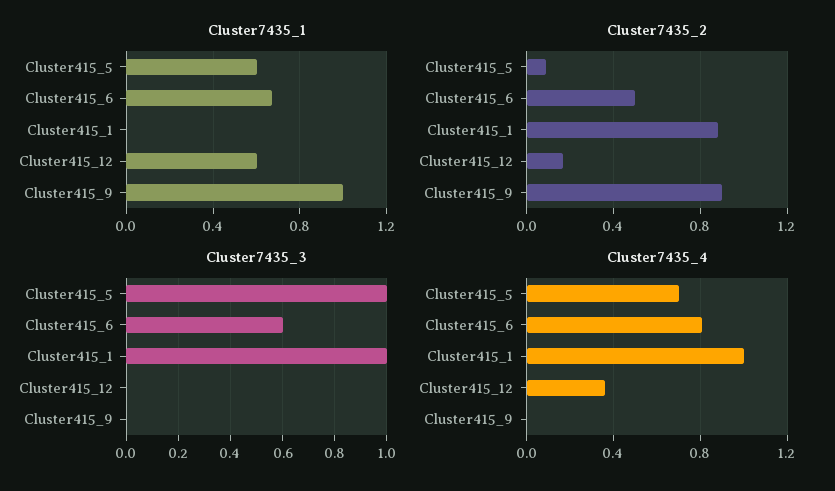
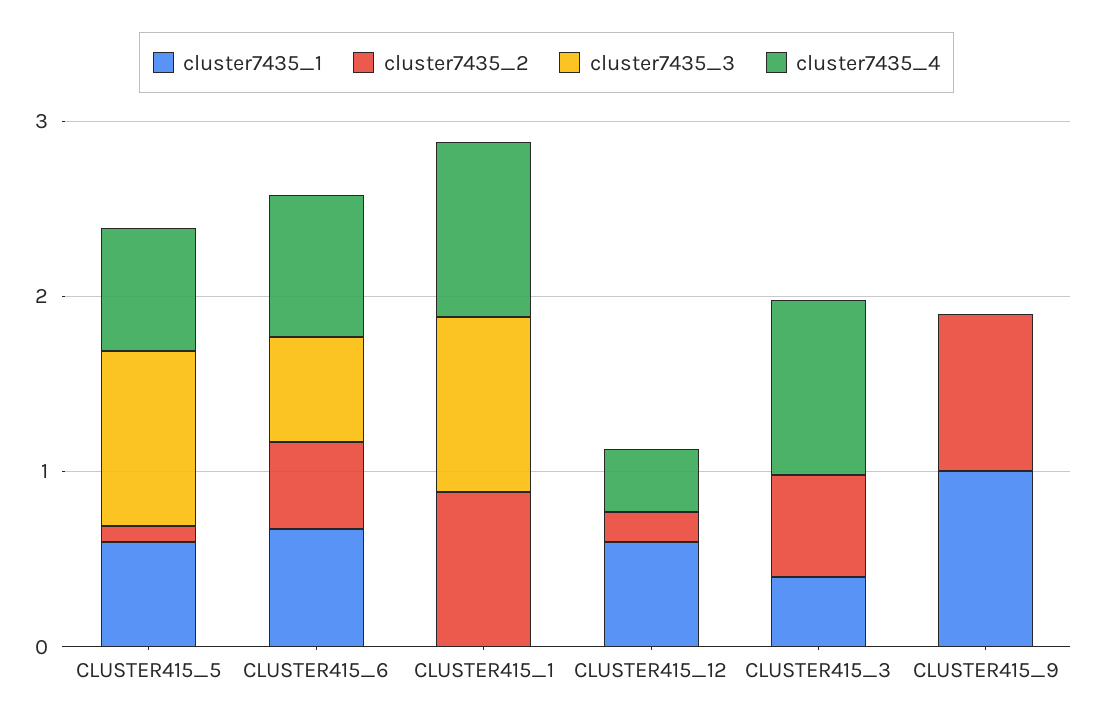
Cluster7435_1, CLUSTER415_3: none -> 0.4
Cluster7435_2, CLUSTER415_3: none -> 0.6
Cluster7435_3, CLUSTER415_3: none -> 0
Cluster7435_4, CLUSTER415_3: none -> 1

